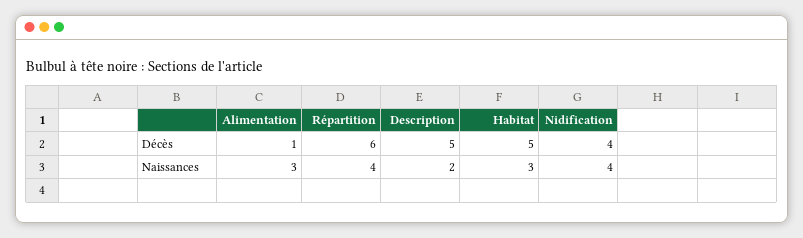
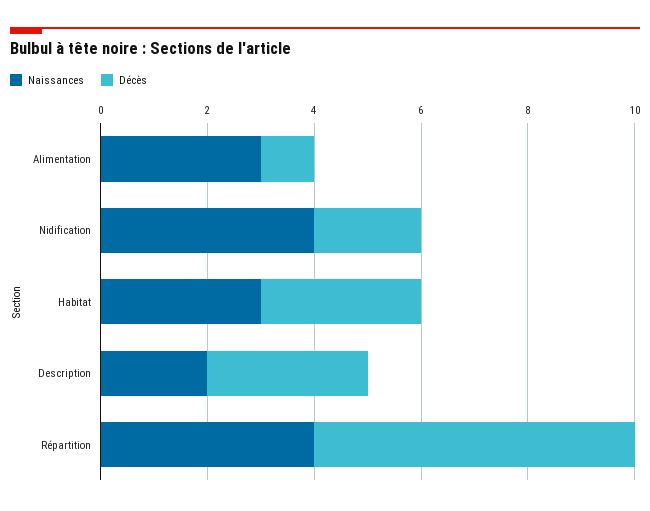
Décès, Description: 5 -> 3
Décès, Habitat: 5 -> 3
Décès, Nidification: 4 -> 2

